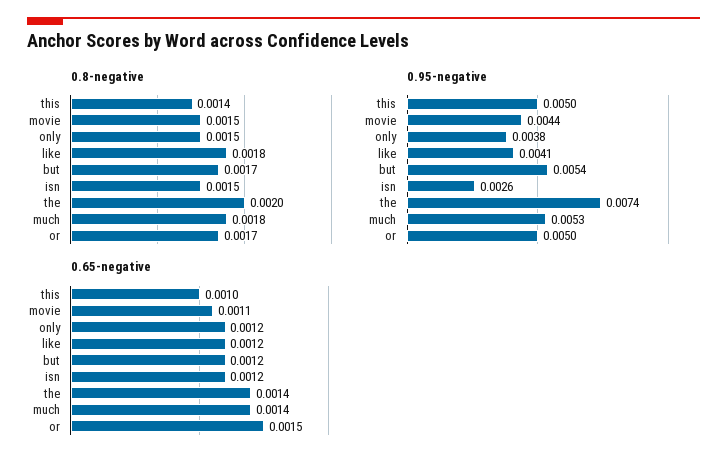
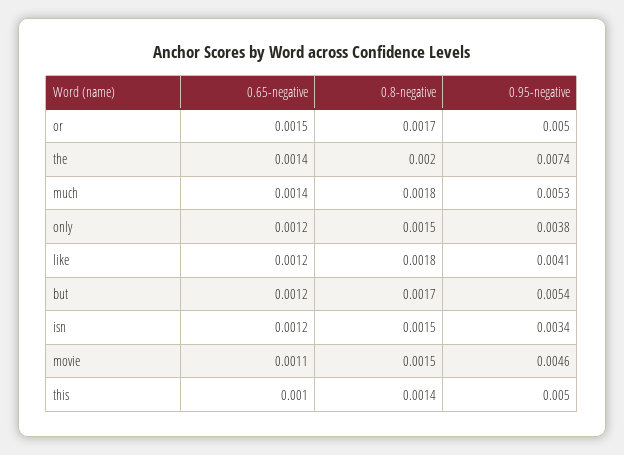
0.95-negative, movie: 0.0044 -> 0.0046
0.95-negative, isn: 0.0026 -> 0.0034

